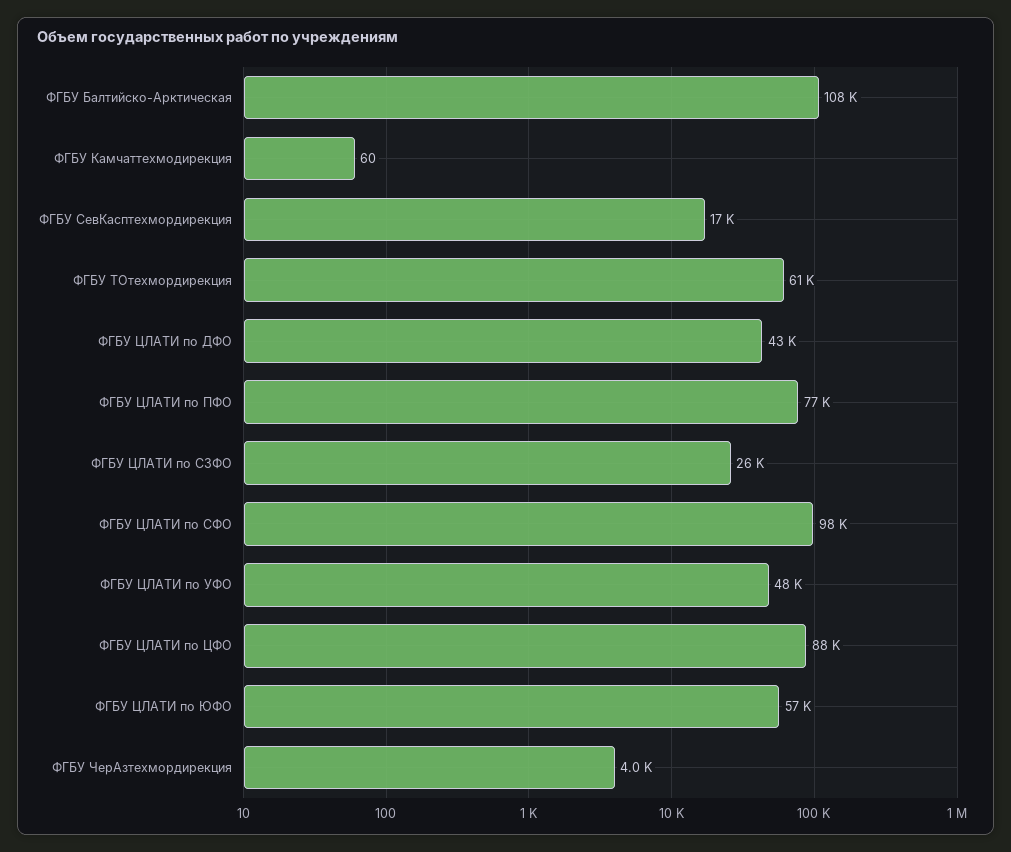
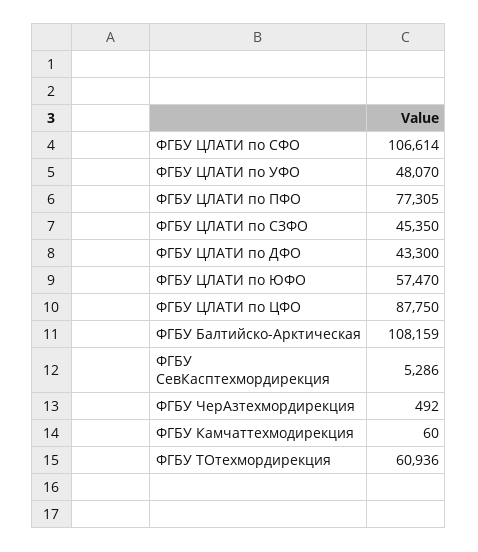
ФГБУ СевКасптехмордирекция: 17000 -> 5286
ФГБУ ЦЛАТИ по СЗФО: 26000 -> 45350
ФГБУ ЦЛАТИ по СФО: 98000 -> 106614
ФГБУ ЧерАзтехмордирекция: 4000 -> 492

